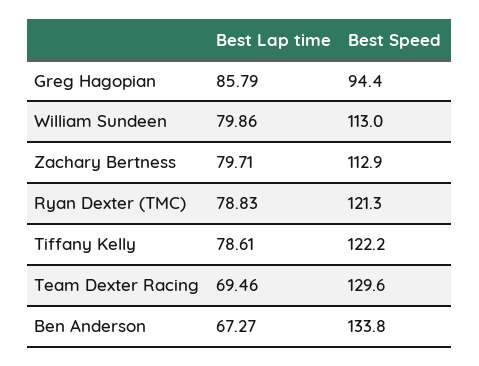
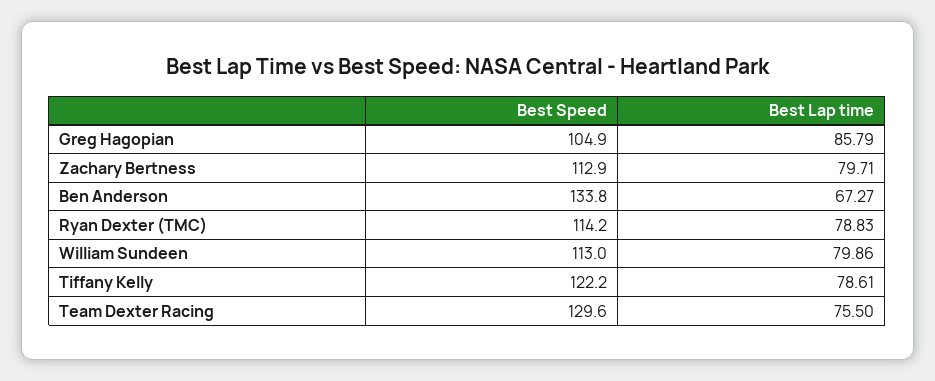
Best Speed, Greg Hagopian: 94.4 -> 104.9
Best Speed, Ryan Dexter (TMC): 121.3 -> 114.2
Best Lap time, Team Dexter Racing: 69.46 -> 75.5

